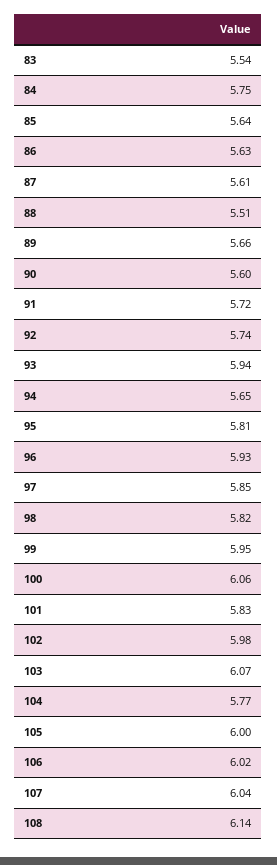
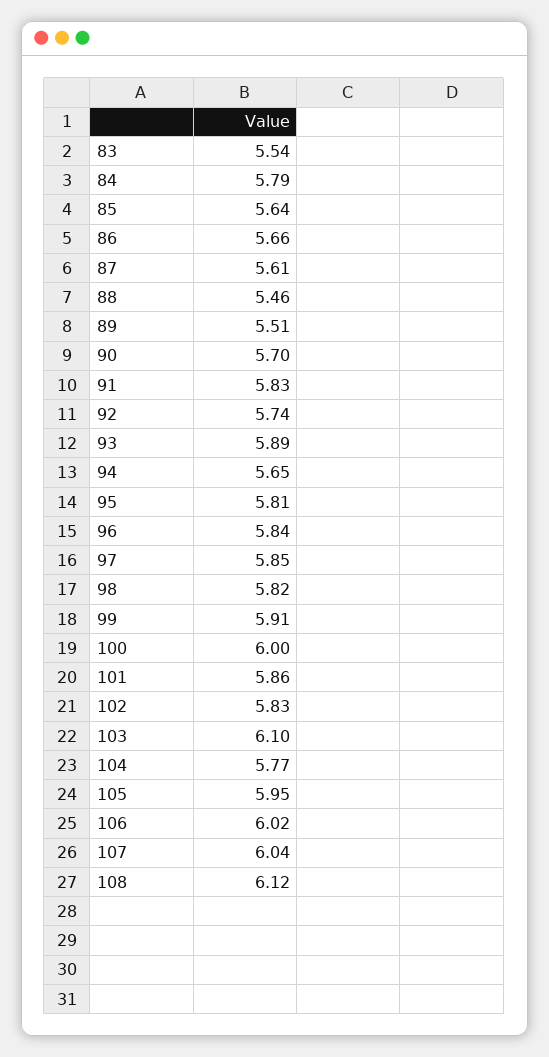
84: 5.75 -> 5.79
86: 5.63 -> 5.66
88: 5.51 -> 5.46
89: 5.66 -> 5.51
90: 5.6 -> 5.7
91: 5.72 -> 5.83
93: 5.94 -> 5.89
96: 5.93 -> 5.84
99: 5.95 -> 5.91
100: 6.06 -> 6
101: 5.83 -> 5.86
102: 5.98 -> 5.83
103: 6.07 -> 6.1
105: 6 -> 5.95
108: 6.14 -> 6.12

